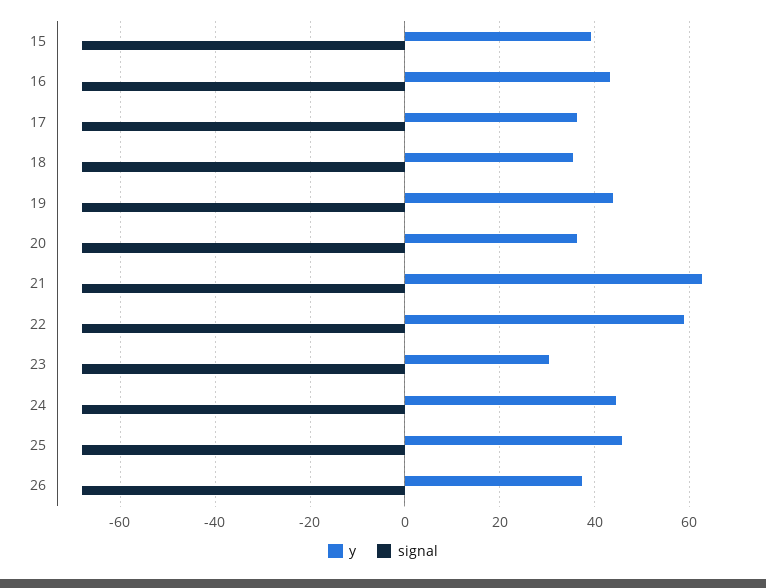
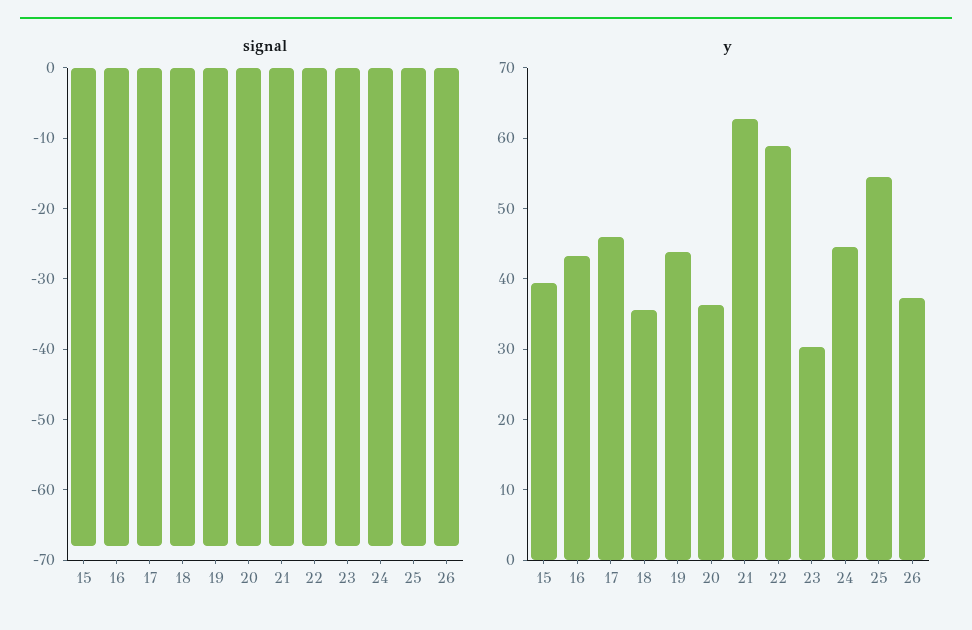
y, 17: 36 -> 46
y, 25: 46 -> 54

